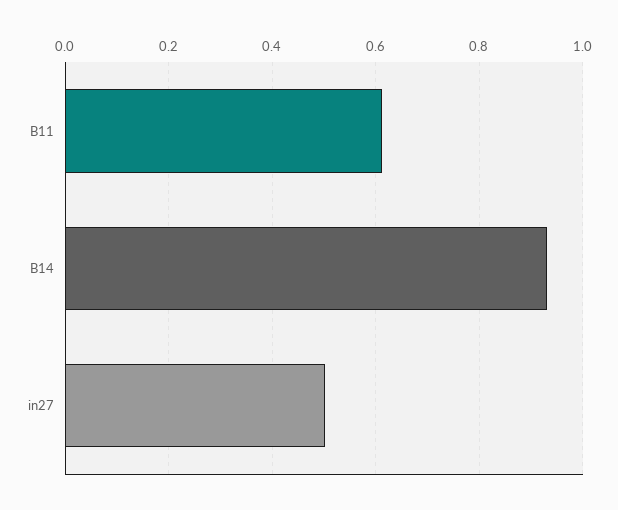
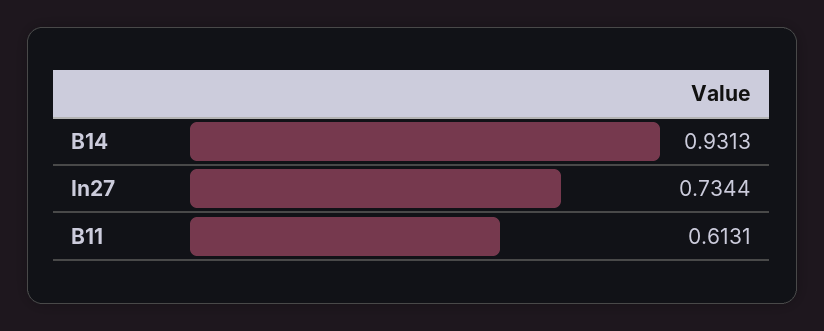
in27: 0.5 -> 0.7344

